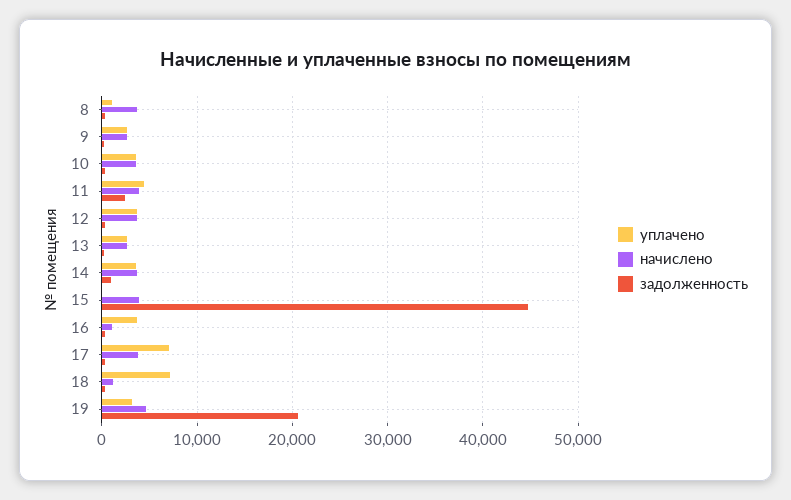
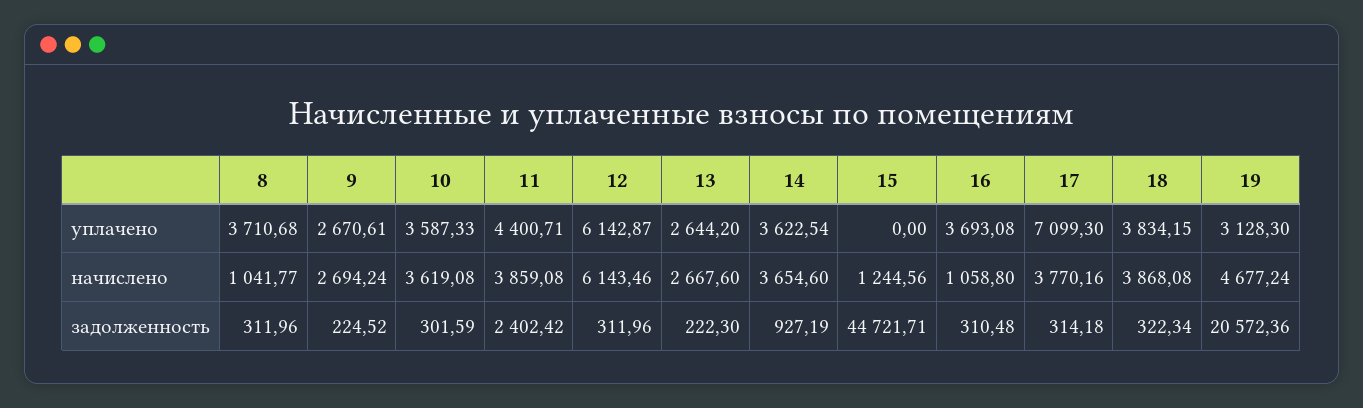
уплачено, 8: 1000 -> 3710.68
начислено, 8: 4000 -> 1041.77
уплачено, 12: 4000 -> 6142.87
начислено, 12: 4000 -> 6143.46
начислено, 15: 4000 -> 1244.56
уплачено, 18: 7000 -> 3834.15
начислено, 18: 1000 -> 3868.08

